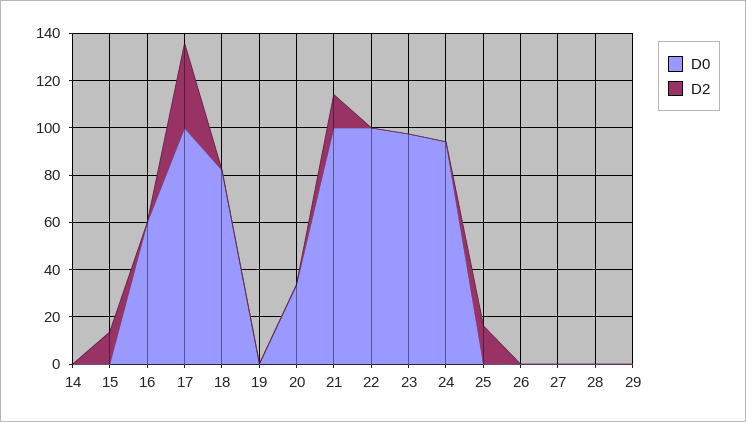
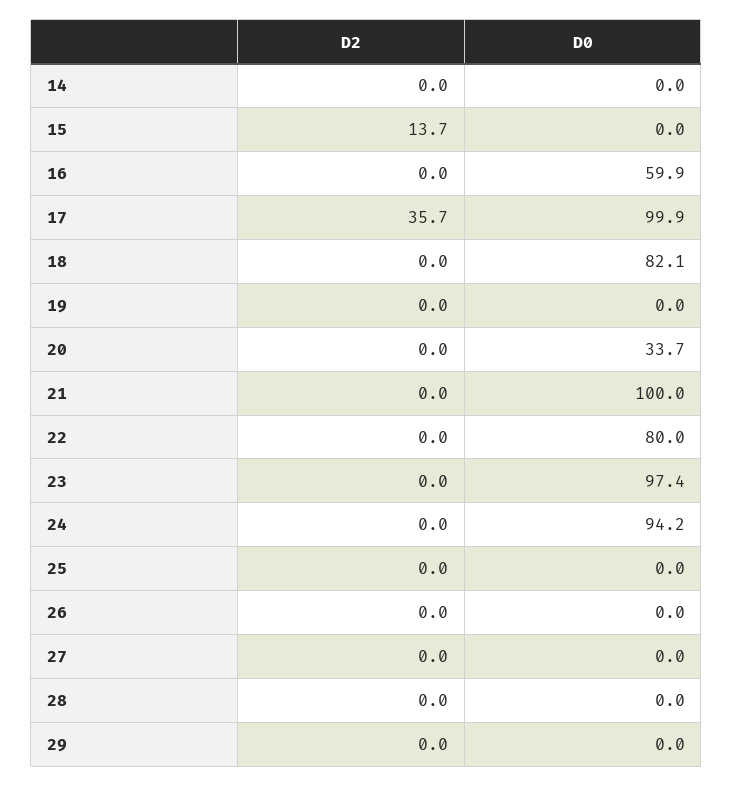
D2, 21: 15 -> 0
D0, 22: 100 -> 80
D2, 25: 15 -> 0

